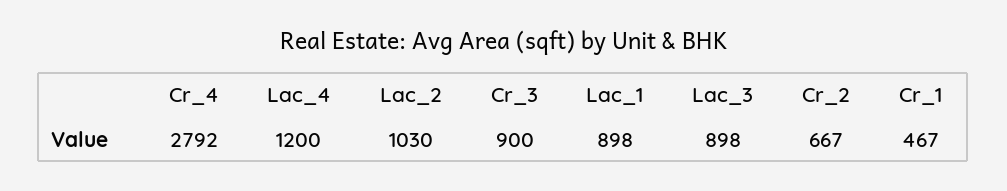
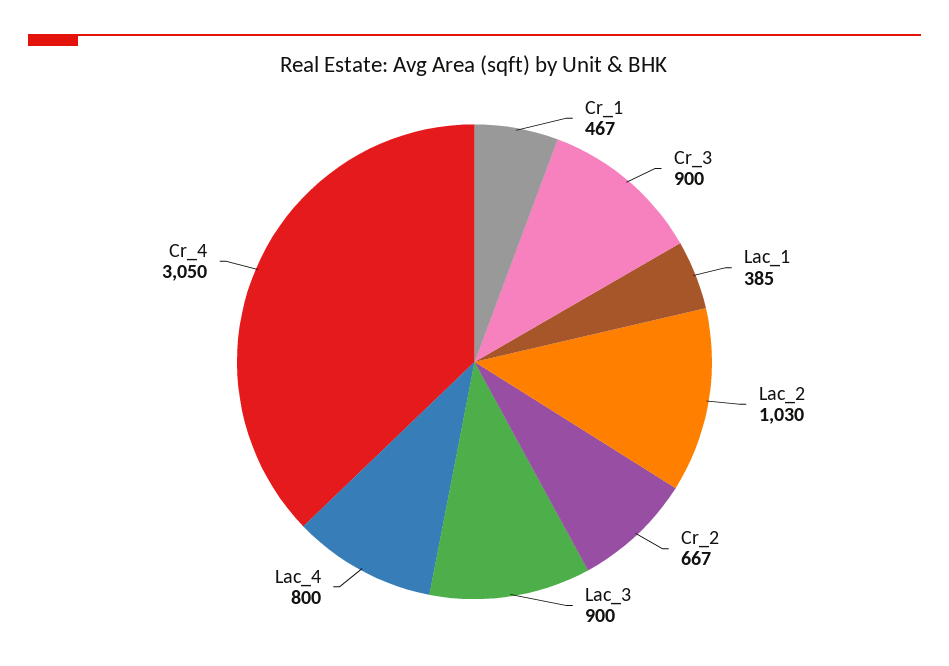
Cr_4: 2792 -> 3050
Lac_4: 1200 -> 800
Lac_1: 898 -> 385
Lac_3: 898 -> 900

